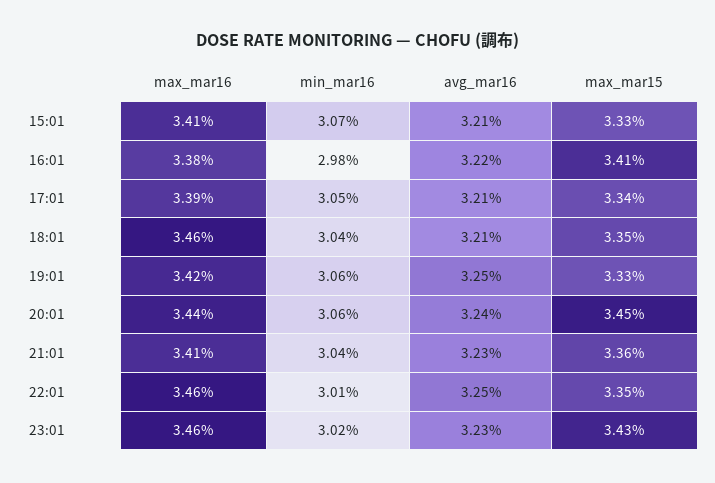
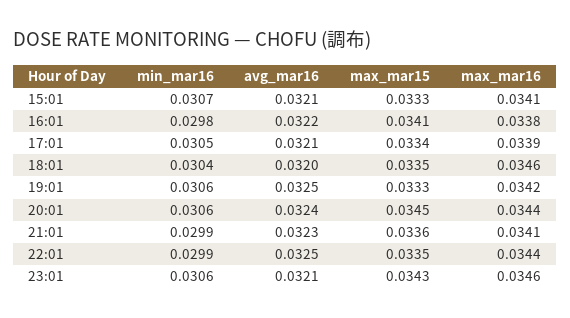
avg_mar16, 18:01: 0.0321 -> 0.032
min_mar16, 21:01: 0.0304 -> 0.0299
max_mar16, 22:01: 0.0346 -> 0.0344
min_mar16, 22:01: 0.0301 -> 0.0299
min_mar16, 23:01: 0.0302 -> 0.0306
avg_mar16, 23:01: 0.0323 -> 0.0321

